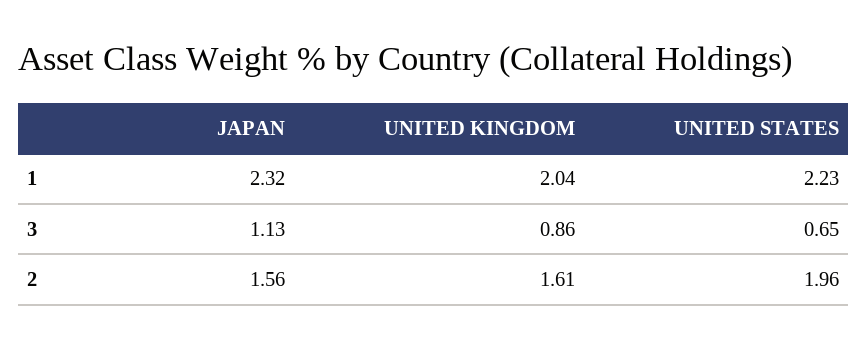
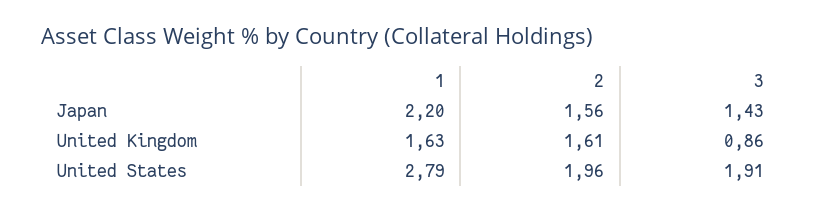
JAPAN, 1: 2.32 -> 2.2
UNITED KINGDOM, 1: 2.04 -> 1.63
UNITED STATES, 1: 2.23 -> 2.79
JAPAN, 3: 1.13 -> 1.43
UNITED STATES, 3: 0.65 -> 1.91

